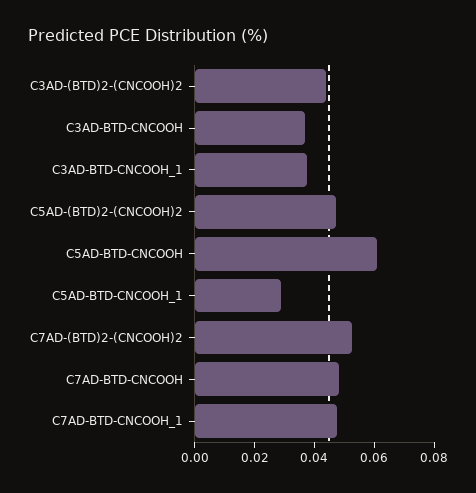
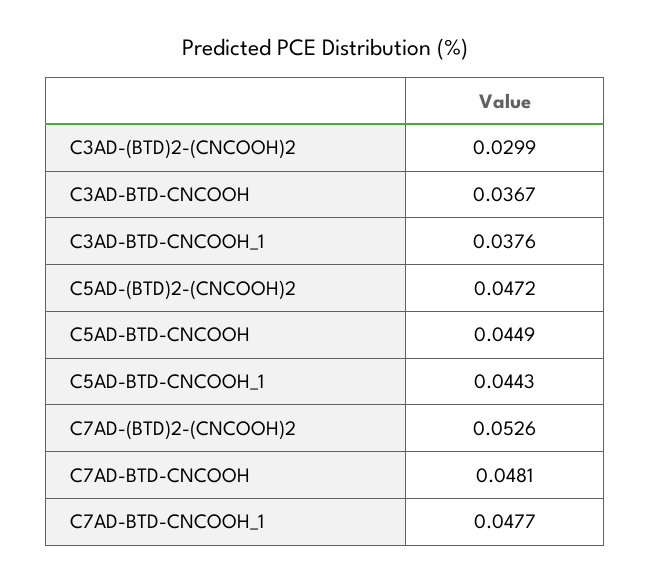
C3AD-(BTD)2-(CNCOOH)2: 0.045 -> 0.0299
C5AD-BTD-CNCOOH: 0.06 -> 0.0449
C5AD-BTD-CNCOOH_1: 0.03 -> 0.0443

